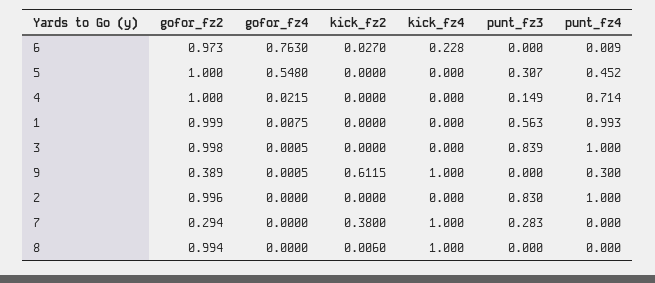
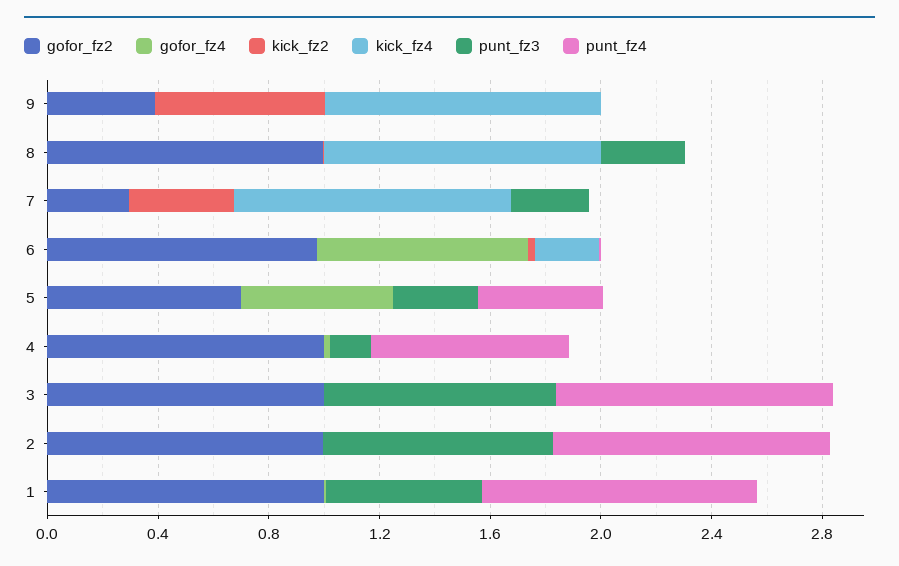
gofor_fz2, 5: 1 -> 0.7
punt_fz4, 9: 0.3 -> 0
punt_fz3, 8: 0 -> 0.3

